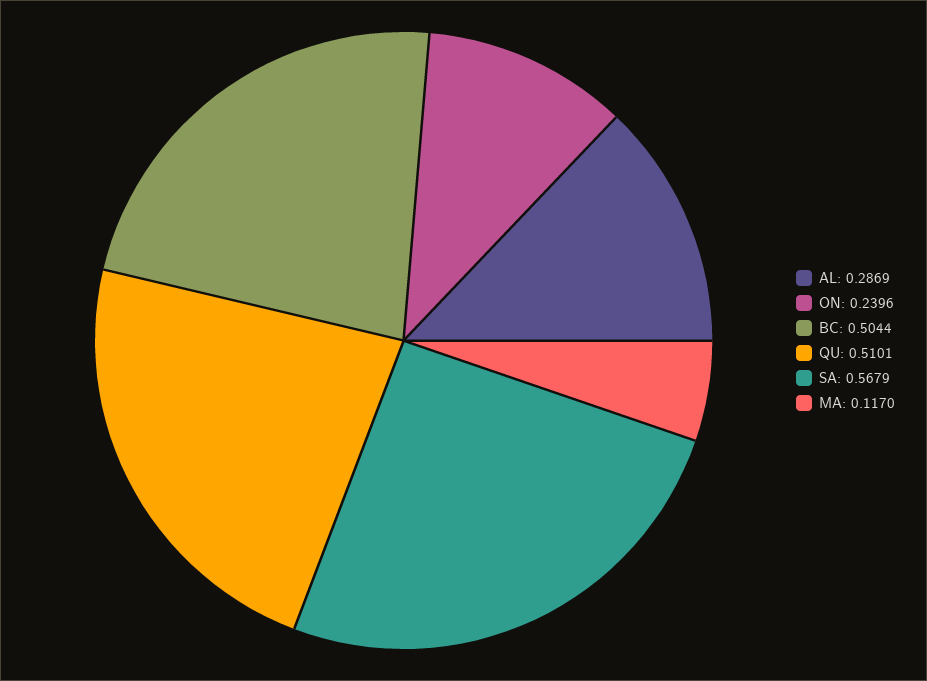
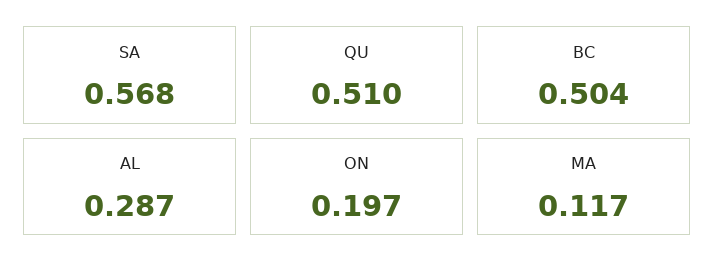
ON: 0.2396 -> 0.197

